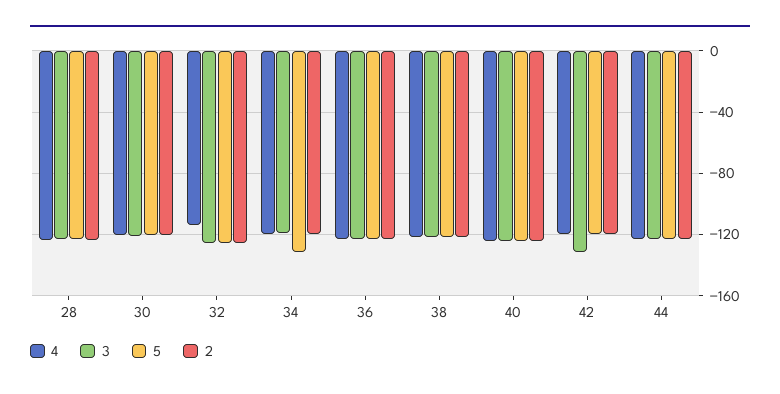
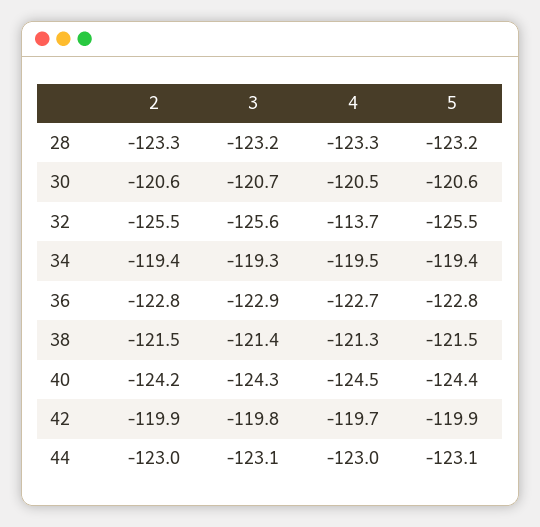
5, 34: -130 -> -119.4
3, 42: -130 -> -119.8

